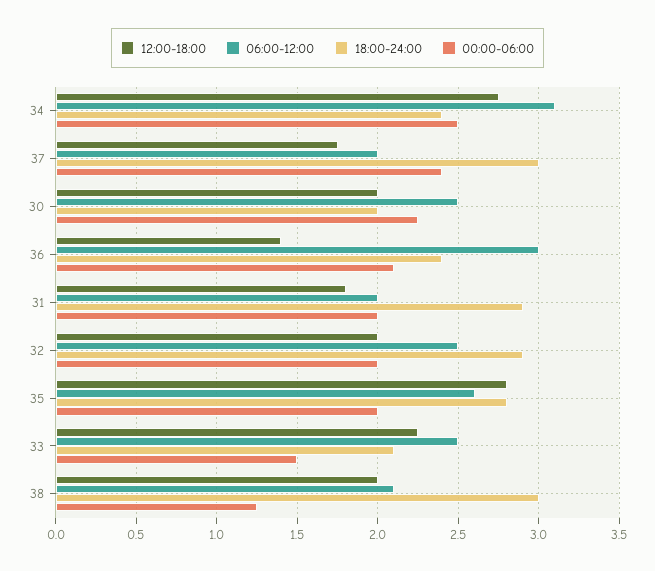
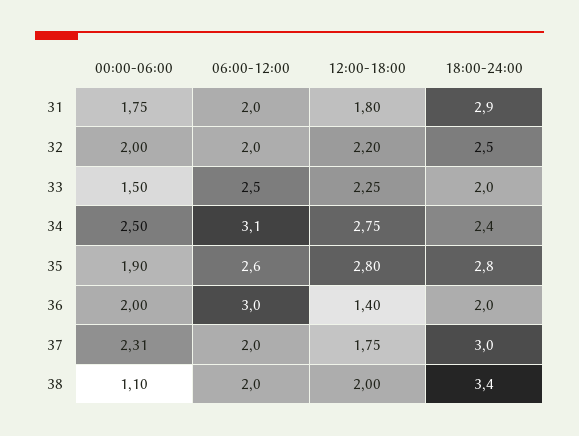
00:00-06:00, 37: 2.4 -> 2.31
12:00-18:00, 30: 2 -> none
06:00-12:00, 30: 2.5 -> none
18:00-24:00, 30: 2 -> none
00:00-06:00, 30: 2.25 -> none
18:00-24:00, 36: 2.4 -> 2
00:00-06:00, 36: 2.1 -> 2
00:00-06:00, 31: 2 -> 1.75
12:00-18:00, 32: 2 -> 2.2
06:00-12:00, 32: 2.5 -> 2
18:00-24:00, 32: 2.9 -> 2.5
00:00-06:00, 35: 2 -> 1.9
18:00-24:00, 33: 2.1 -> 2
06:00-12:00, 38: 2.1 -> 2
18:00-24:00, 38: 3 -> 3.4
00:00-06:00, 38: 1.25 -> 1.1

